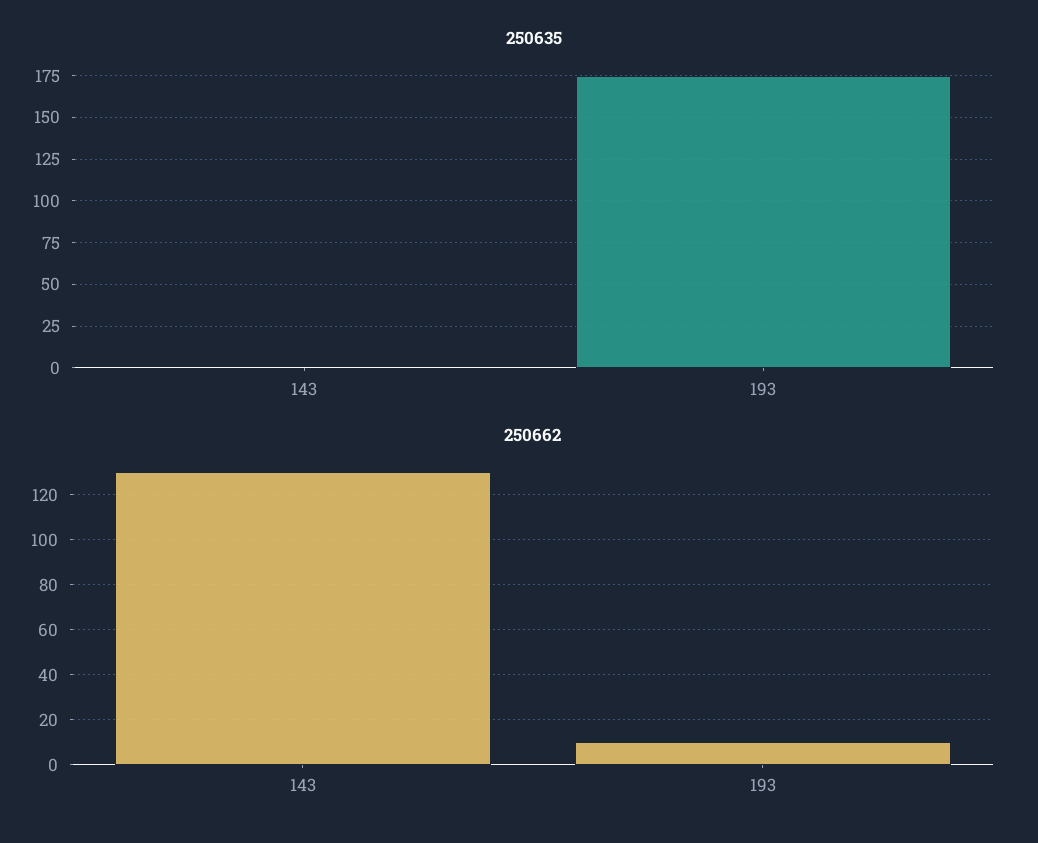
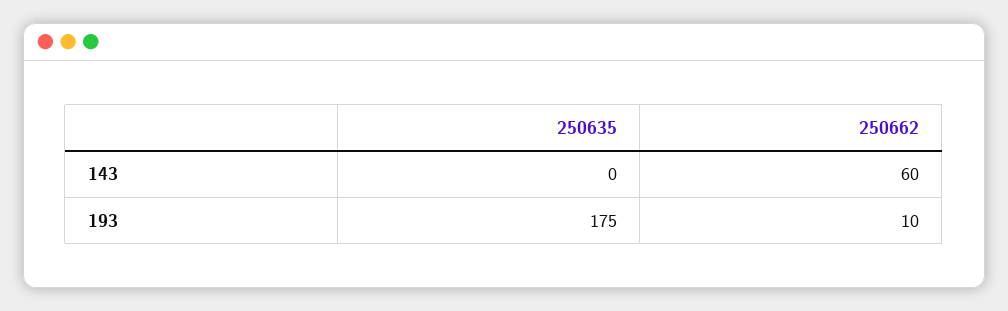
250662, 143: 130 -> 60

